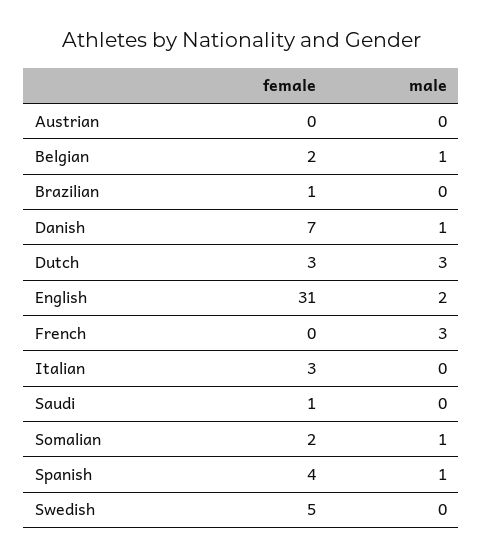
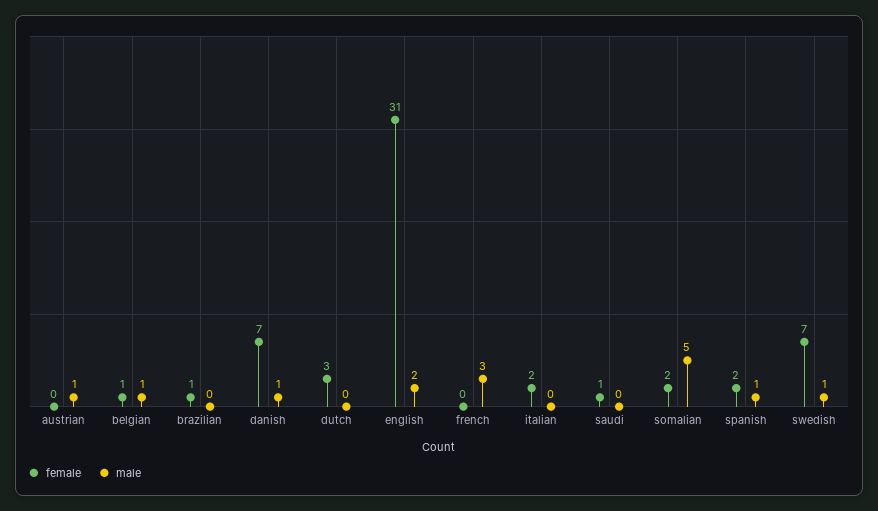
male, Austrian: 0 -> 1
female, Belgian: 2 -> 1
male, Dutch: 3 -> 0
female, Italian: 3 -> 2
male, Somalian: 1 -> 5
female, Spanish: 4 -> 2
female, Swedish: 5 -> 7
male, Swedish: 0 -> 1

